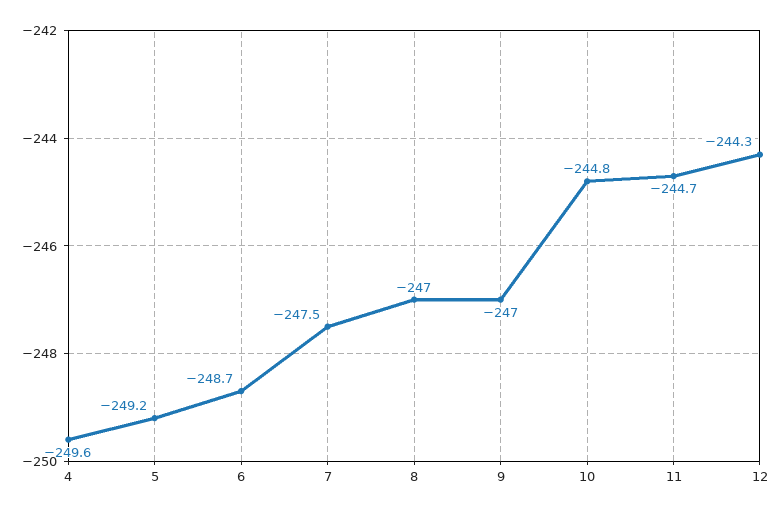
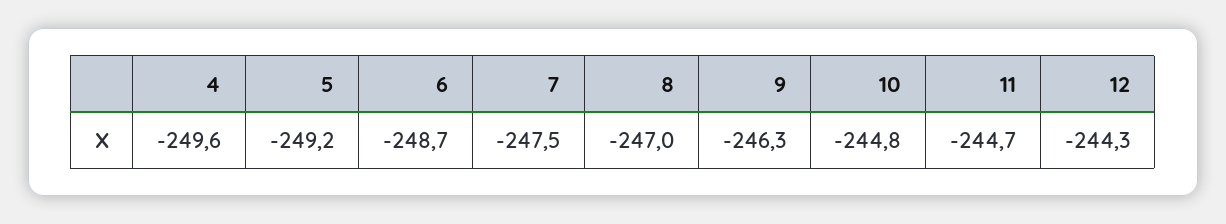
9: -247 -> -246.3

